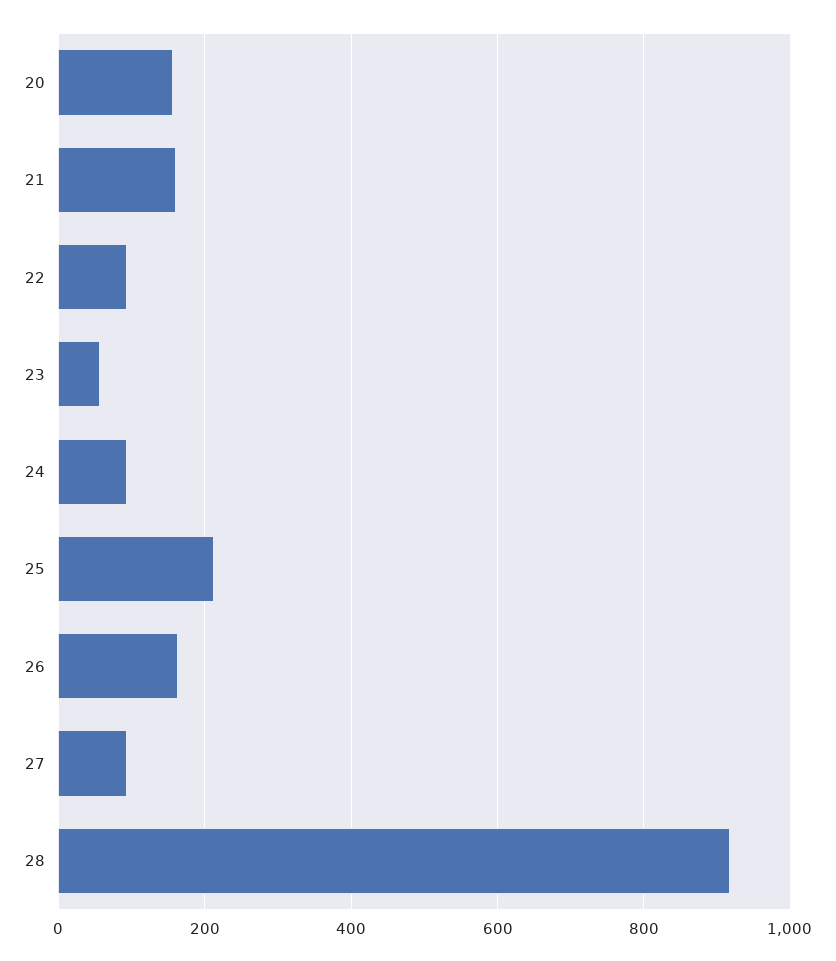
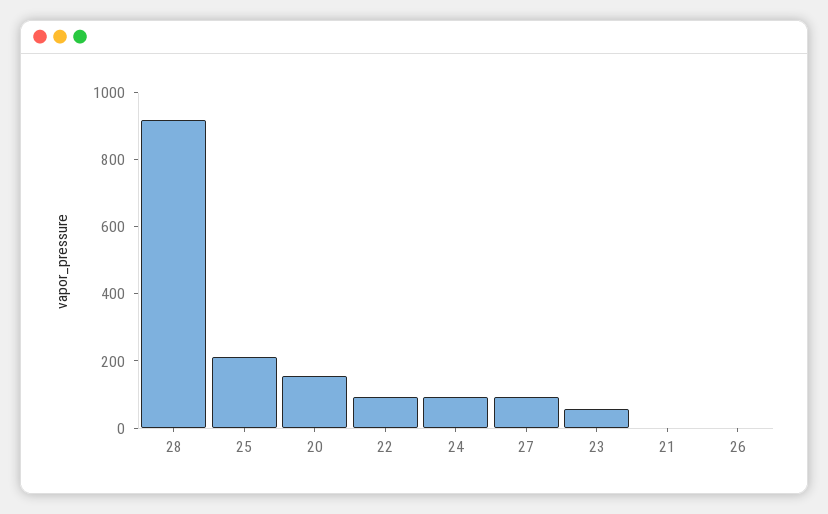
21: 160 -> 0
26: 160 -> 0

